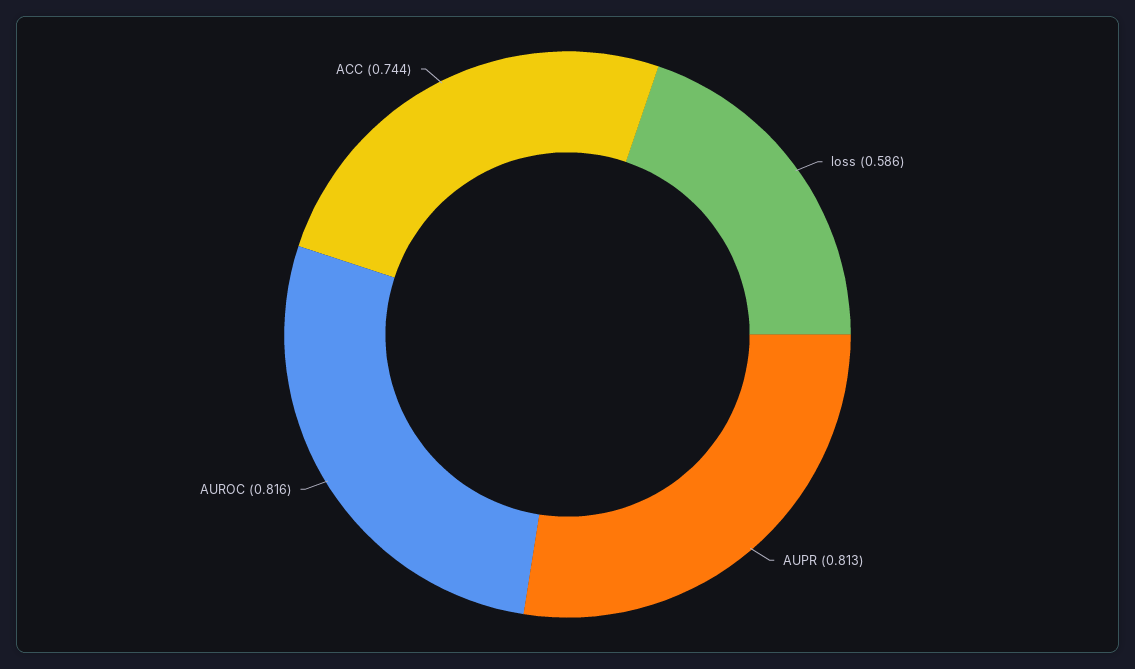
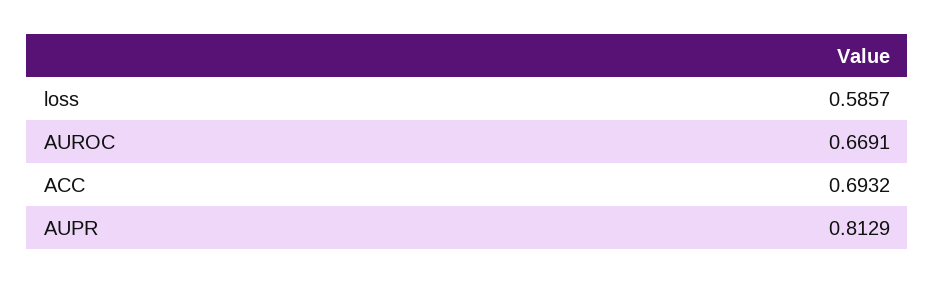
AUROC: 0.816 -> 0.6691
ACC: 0.744 -> 0.6932

